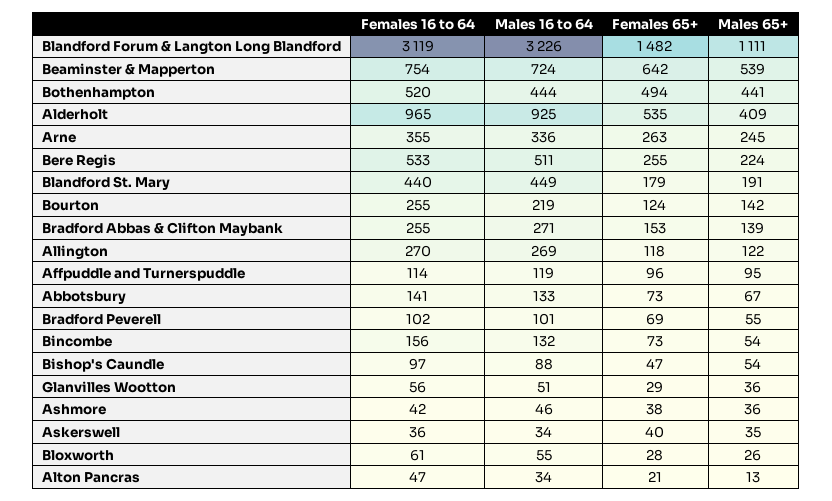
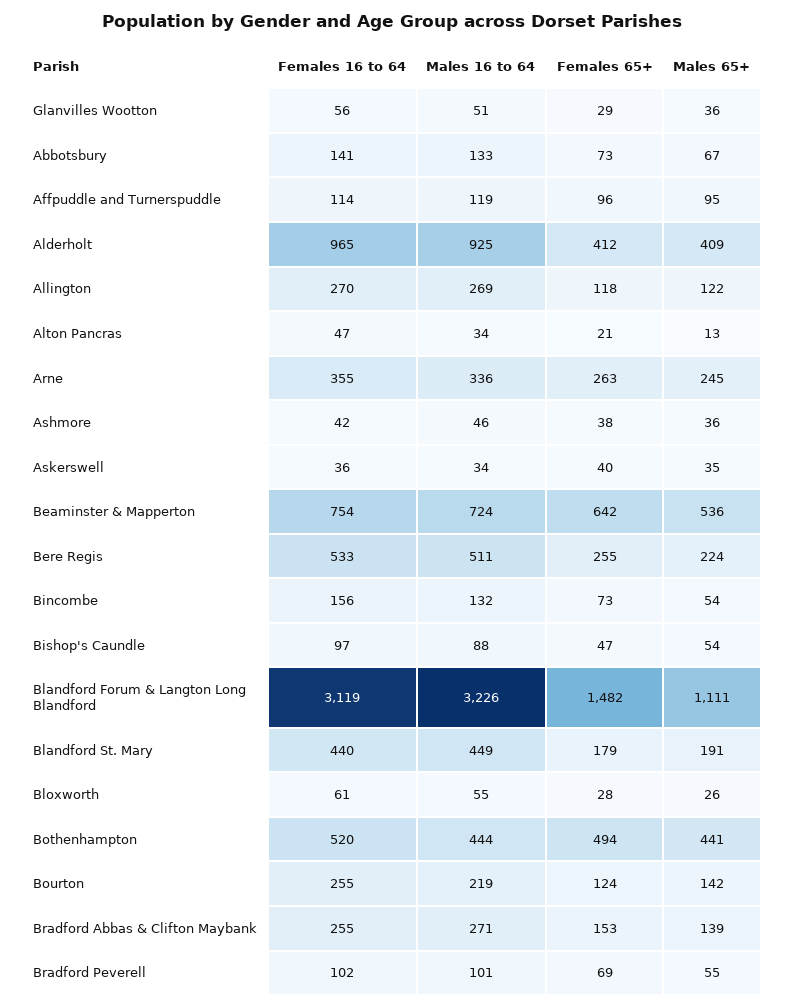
Males 65+, Beaminster & Mapperton: 539 -> 536
Females 65+, Alderholt: 535 -> 412

